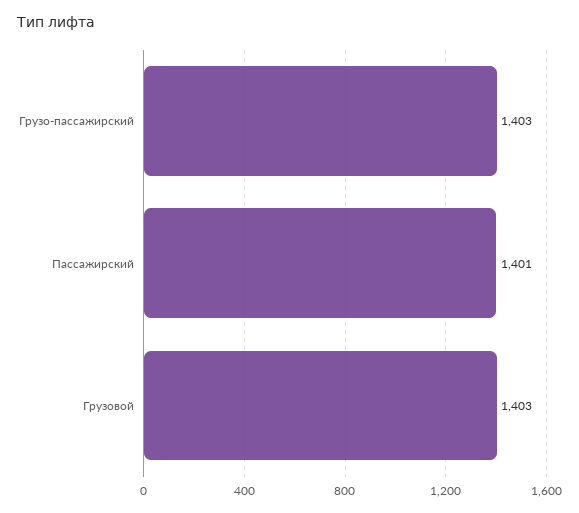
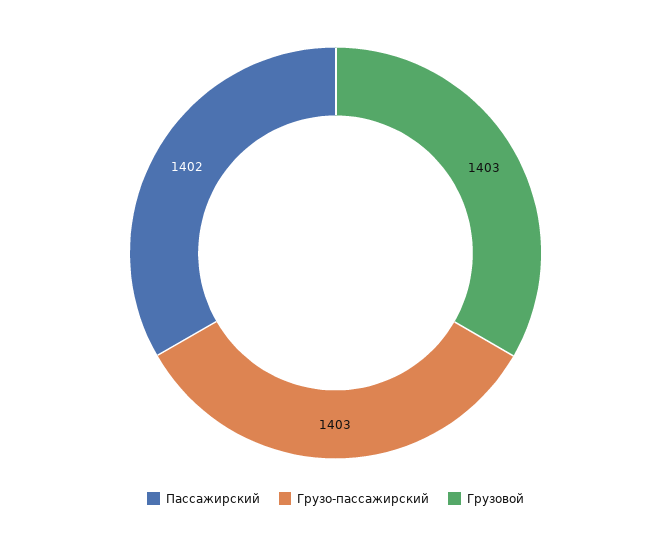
Пассажирский: 1401 -> 1402

